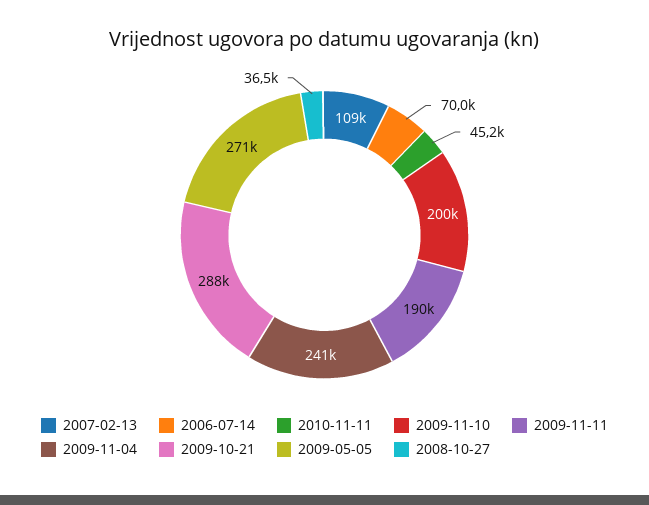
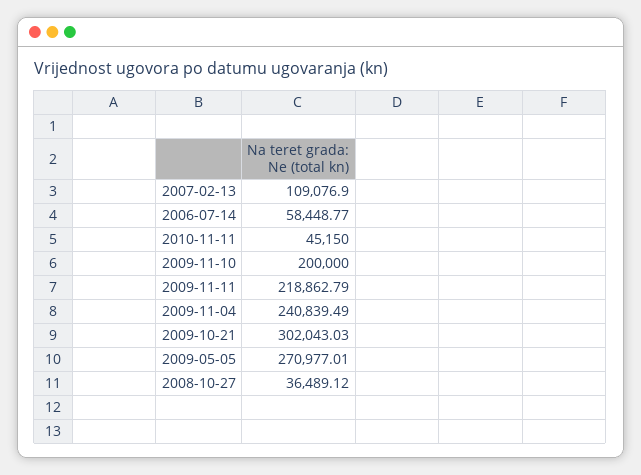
2006-07-14: 70000 -> 58448.77
2009-11-11: 190000 -> 218862.79
2009-10-21: 288000 -> 302043.03

